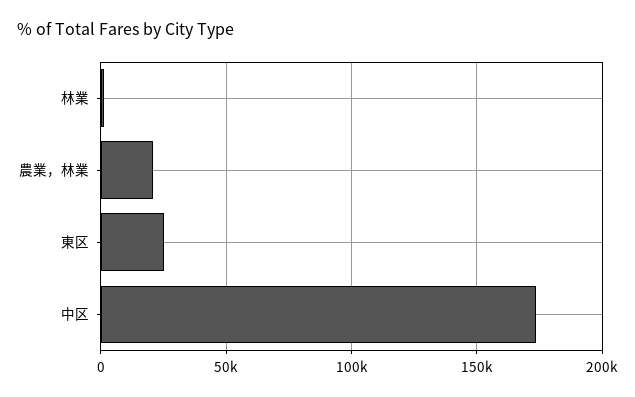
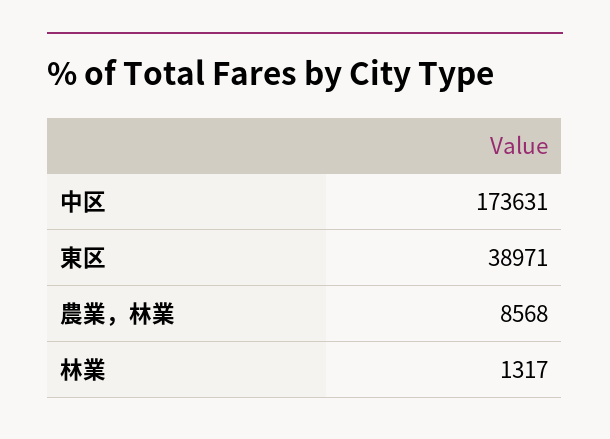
農業，林業: 20000 -> 8568
東区: 25000 -> 38971

